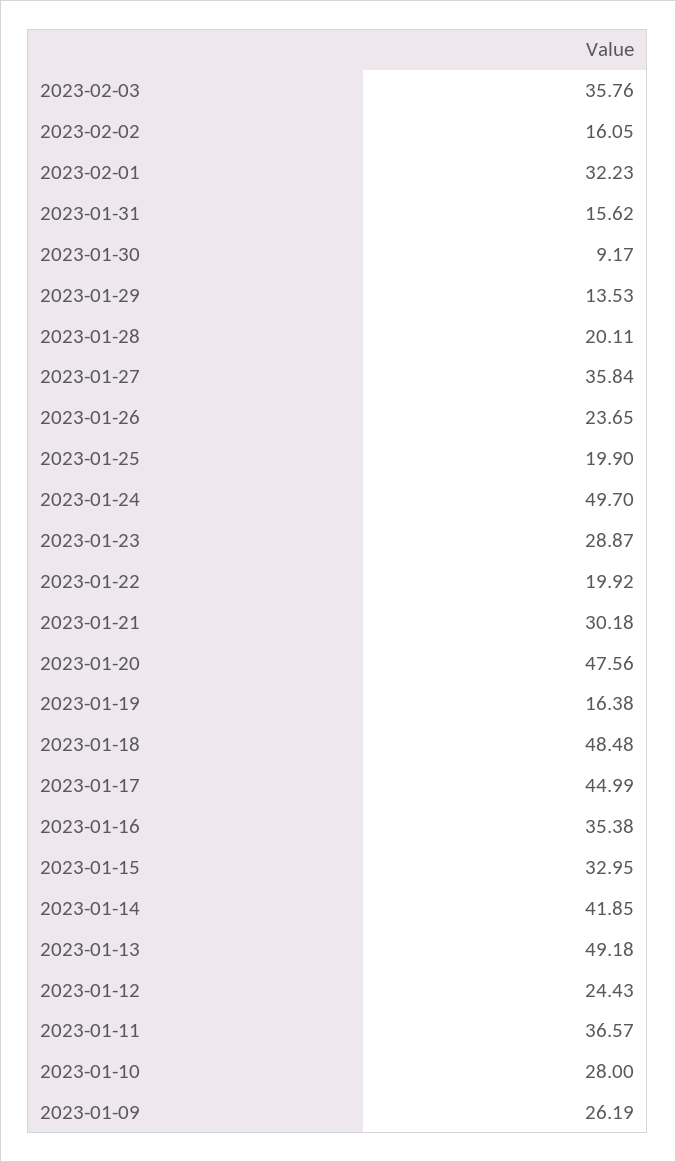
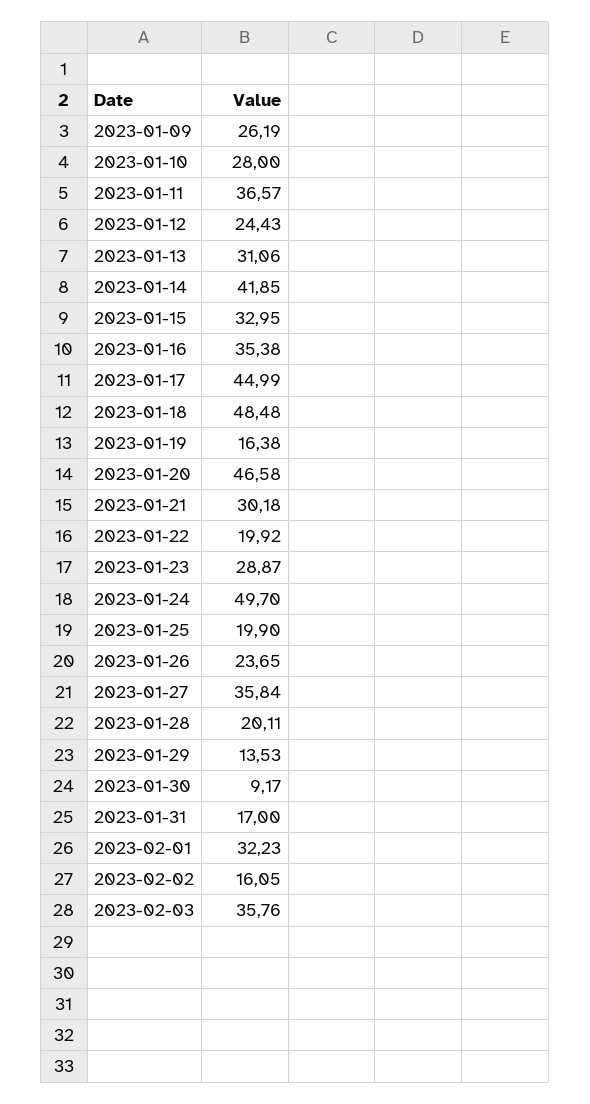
2023-01-31: 15.62 -> 17
2023-01-20: 47.56 -> 46.58
2023-01-13: 49.18 -> 31.06

